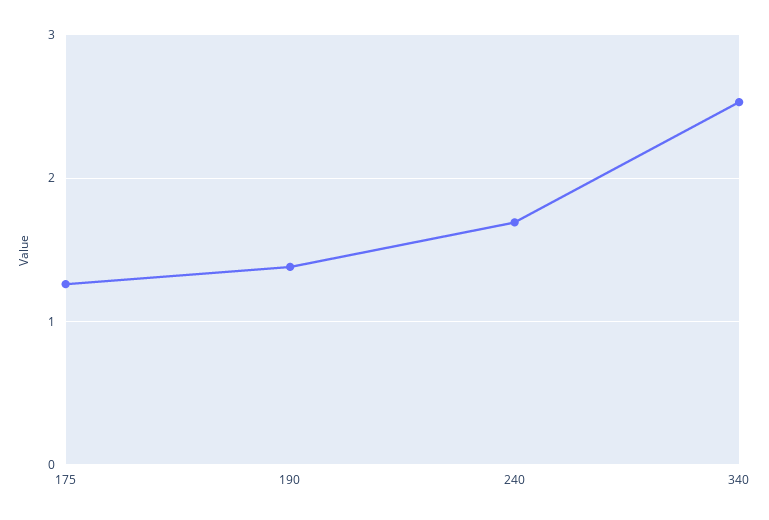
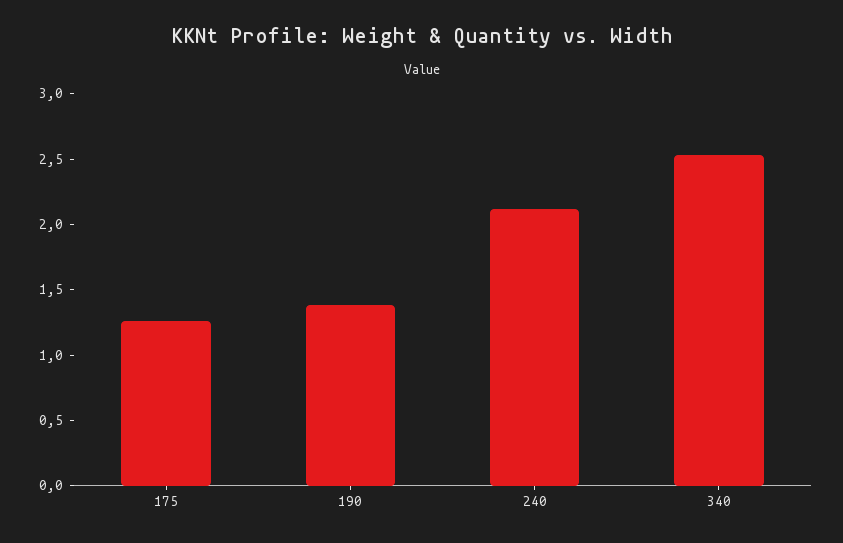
240: 1.7 -> 2.1

